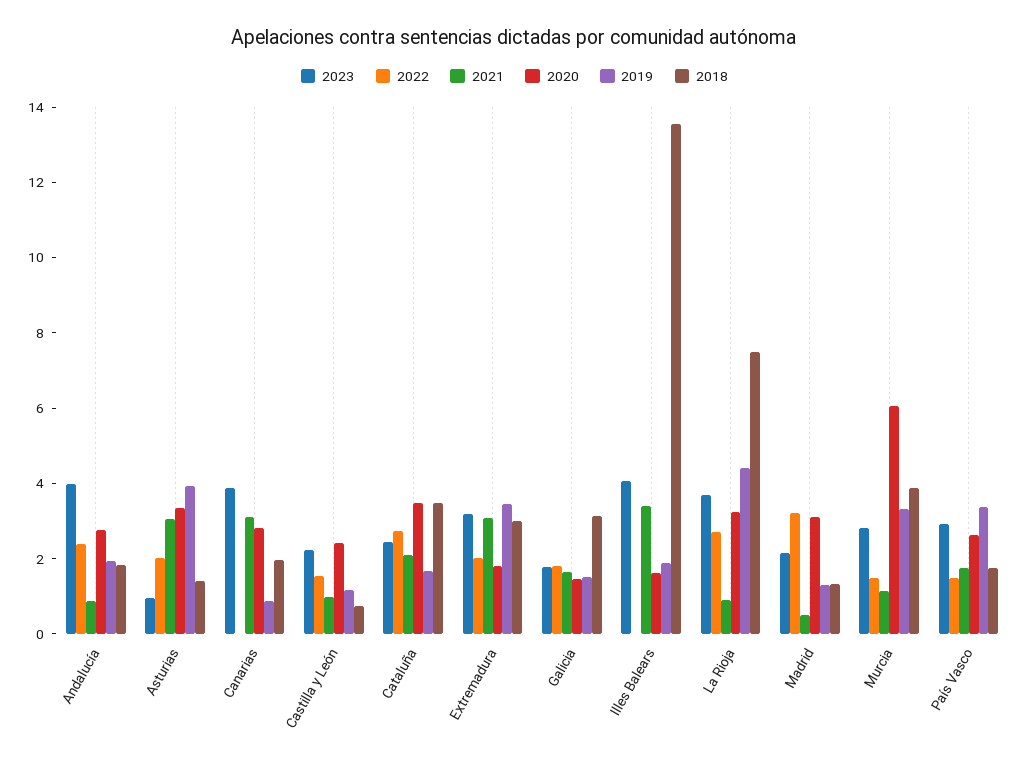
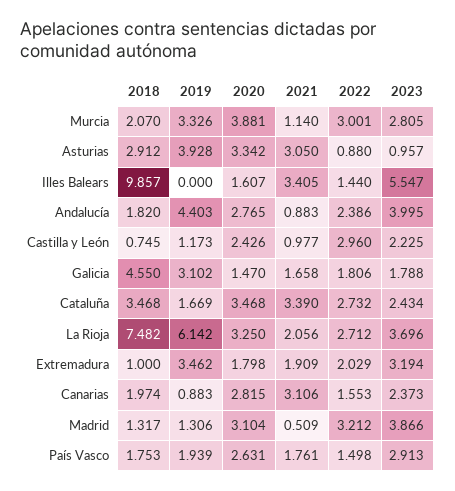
2019, Andalucía: 2 -> 4.403
2022, Asturias: 2 -> 0.88
2018, Asturias: 1.5 -> 2.912
2023, Canarias: 4 -> 2.373
2022, Canarias: 0 -> 1.553
2022, Castilla y León: 1.5 -> 2.96
2021, Cataluña: 2 -> 3.39
2021, Extremadura: 3 -> 1.909
2018, Extremadura: 3 -> 1
2019, Galicia: 1.5 -> 3.102
2018, Galicia: 3 -> 4.55
2023, Illes Balears: 4 -> 5.547
2022, Illes Balears: 0 -> 1.44
2019, Illes Balears: 2 -> 0
2018, Illes Balears: 13.5 -> 9.857
2021, La Rioja: 1 -> 2.056
2019, La Rioja: 4.5 -> 6.142
2023, Madrid: 2 -> 3.866
2022, Murcia: 1.5 -> 3.001
2020, Murcia: 6 -> 3.881
2018, Murcia: 4 -> 2.07
2019, País Vasco: 3.5 -> 1.939

